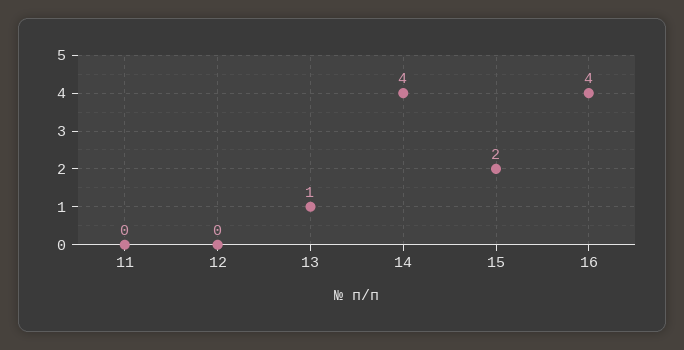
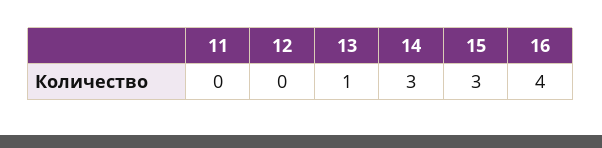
14: 4 -> 3
15: 2 -> 3

